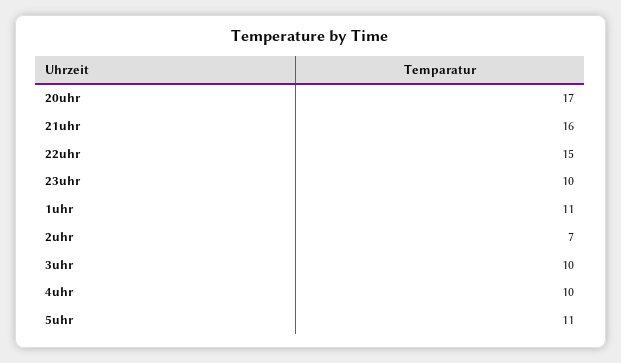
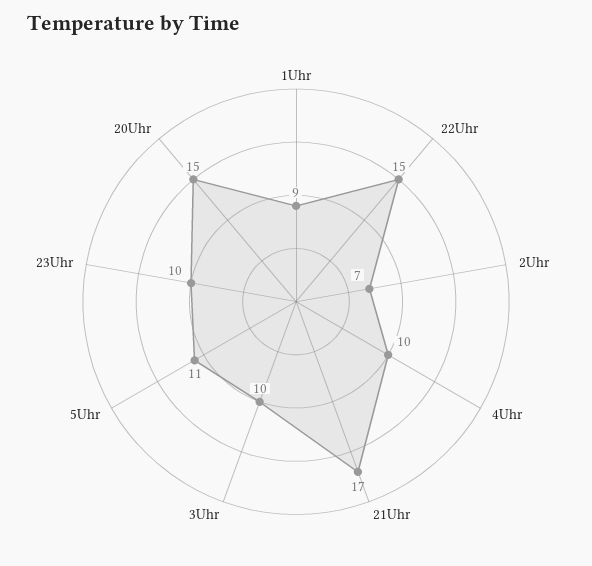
20uhr: 17 -> 15
21uhr: 16 -> 17
1uhr: 11 -> 9

